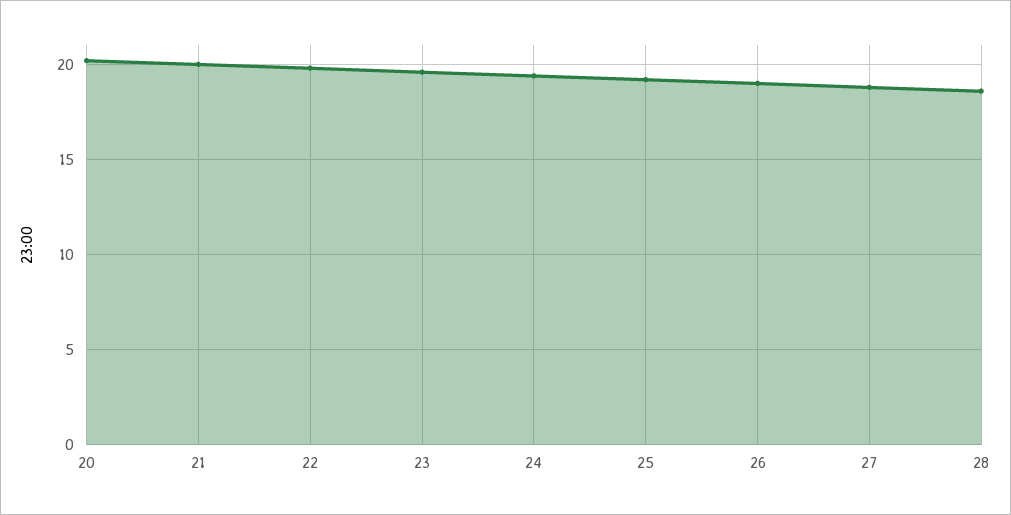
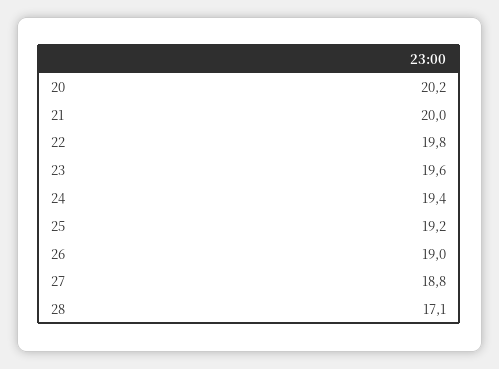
28: 18.5 -> 17.1

